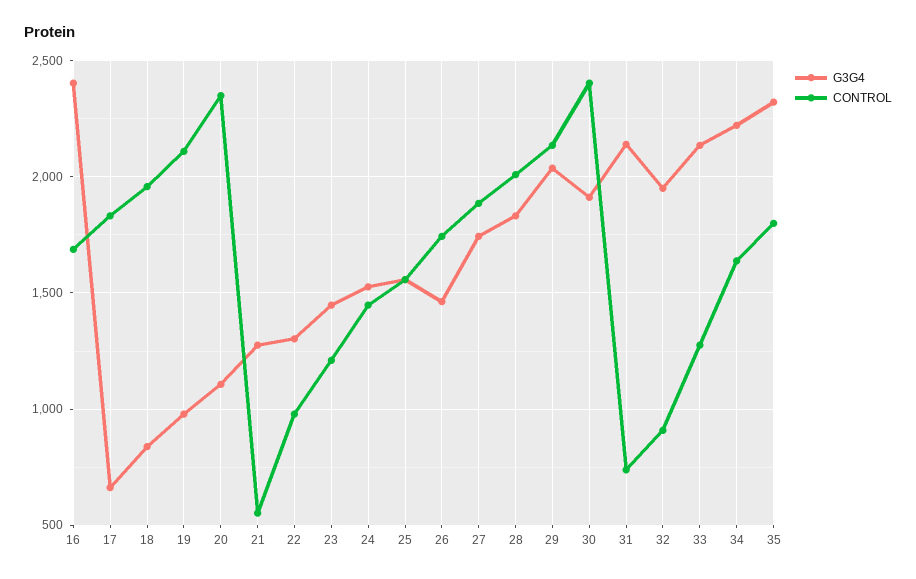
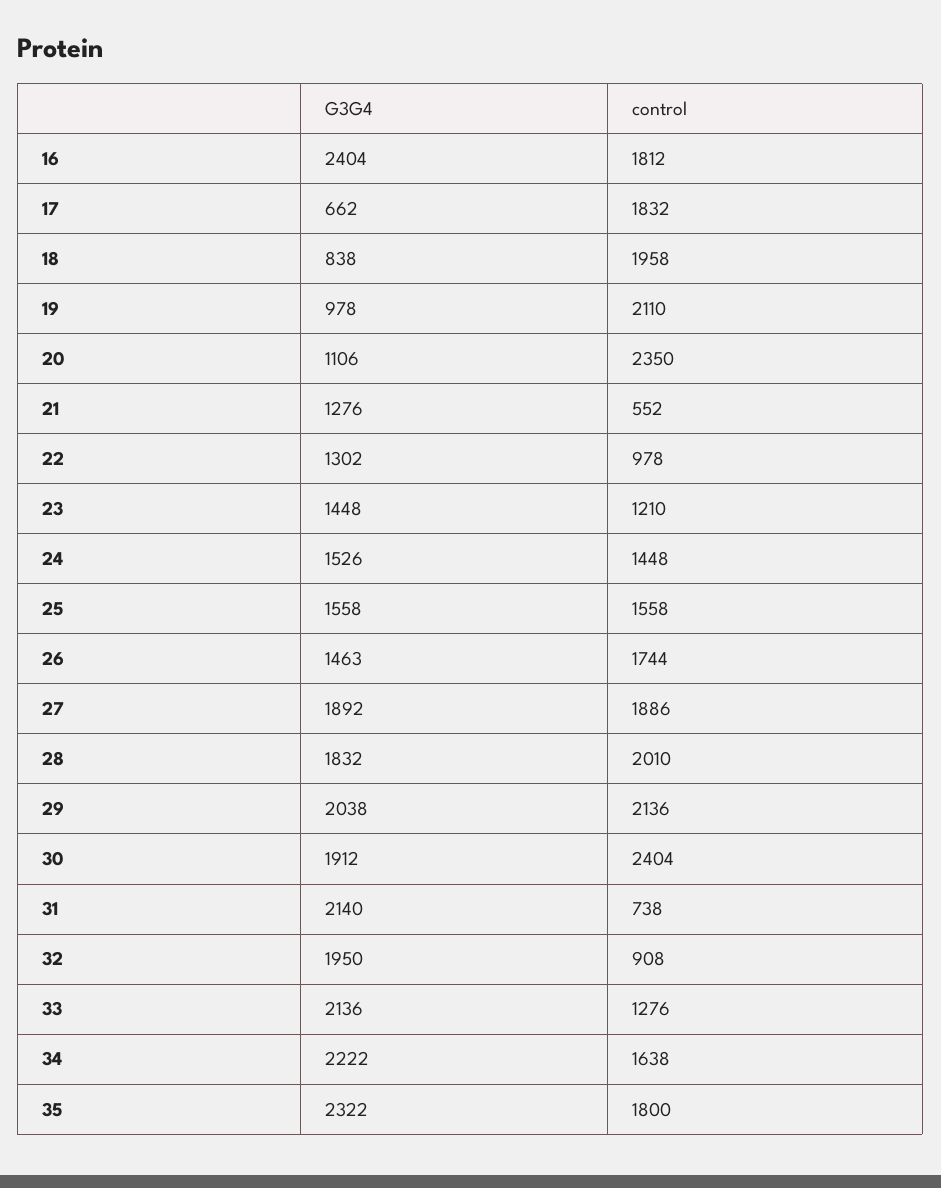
CONTROL, 16: 1700 -> 1812
G3G4, 27: 1750 -> 1892

